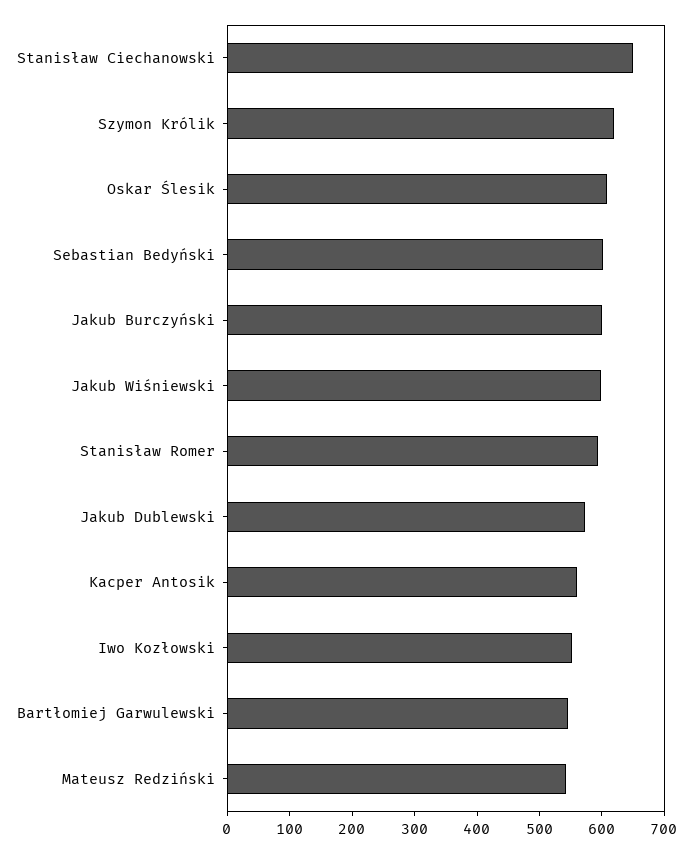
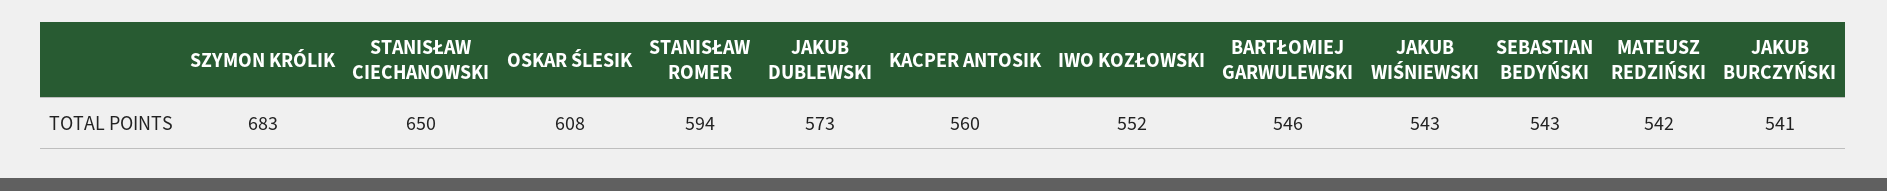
Szymon Królik: 620 -> 683
Sebastian Bedyński: 600 -> 543
Jakub Burczyński: 600 -> 541
Jakub Wiśniewski: 600 -> 543

